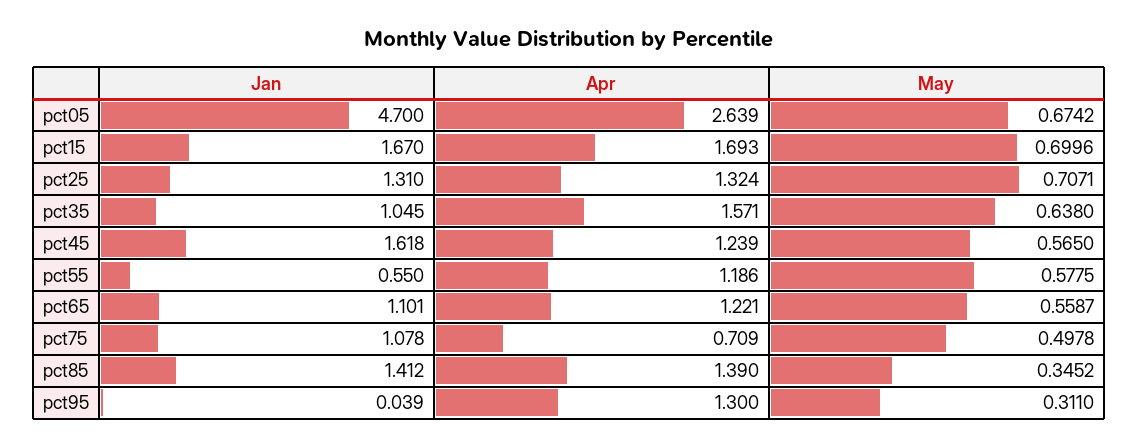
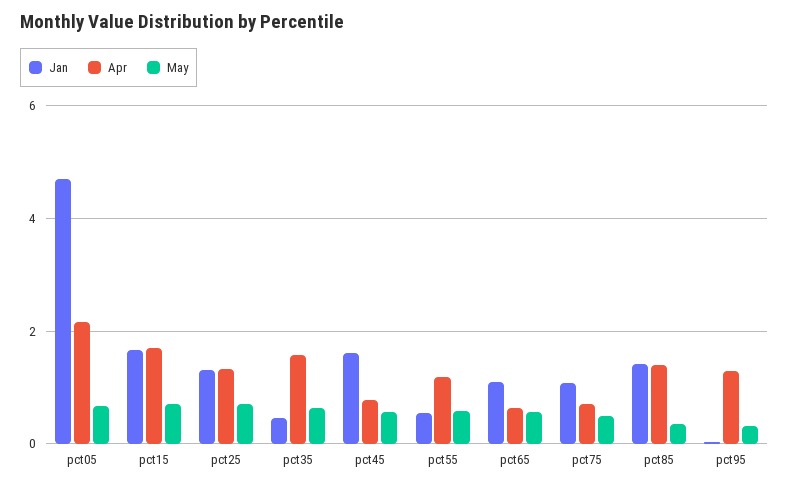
Apr, pct05: 2.639 -> 2.2
Jan, pct35: 1.045 -> 0.4
Apr, pct45: 1.239 -> 0.8
Apr, pct65: 1.221 -> 0.6

